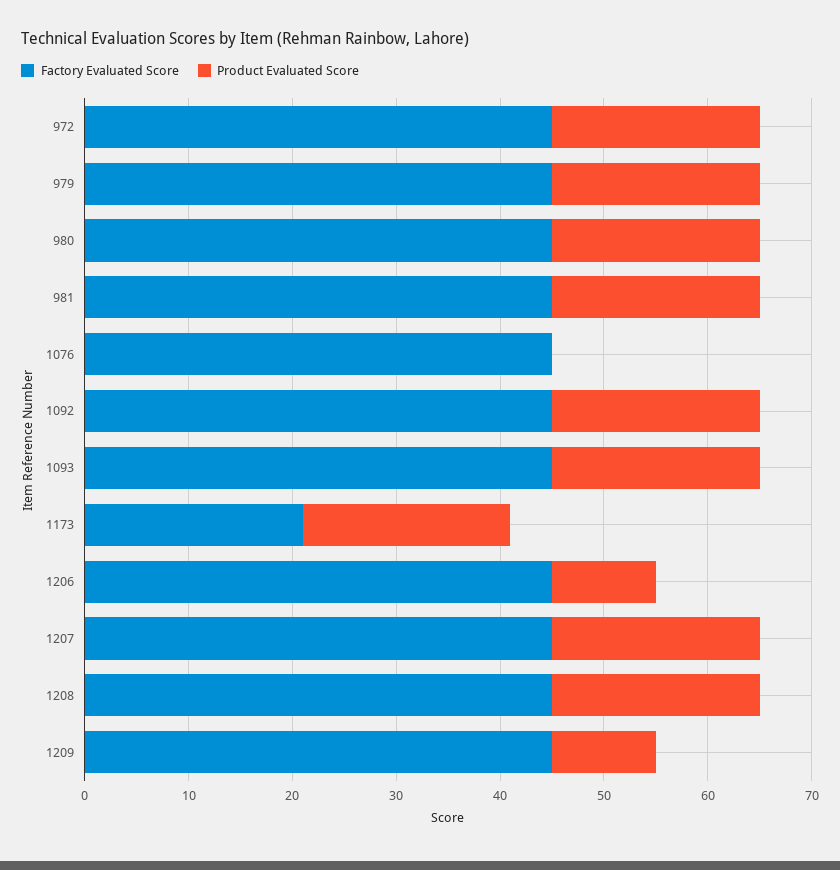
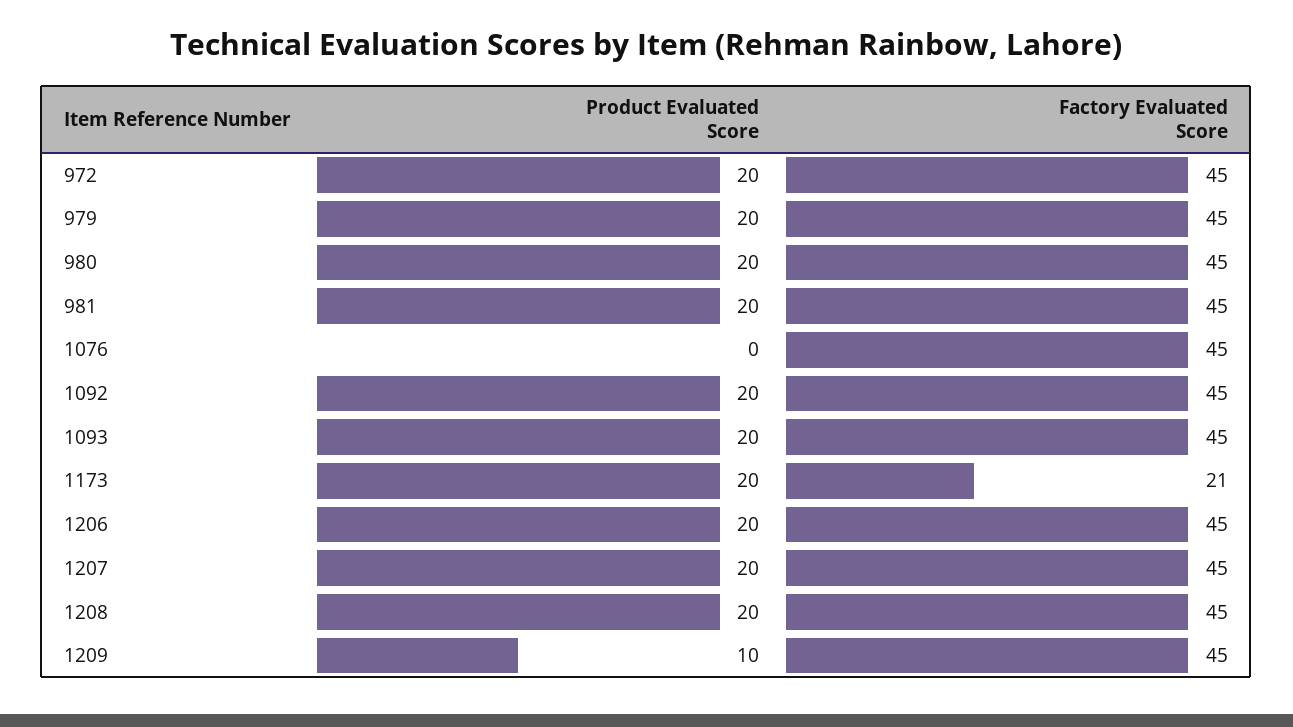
Product Evaluated Score, 1206: 10 -> 20

